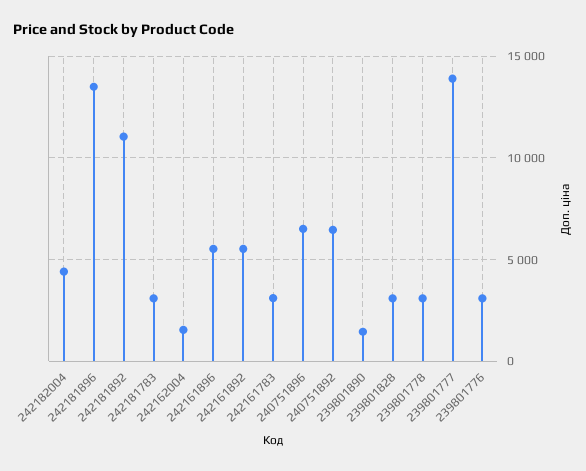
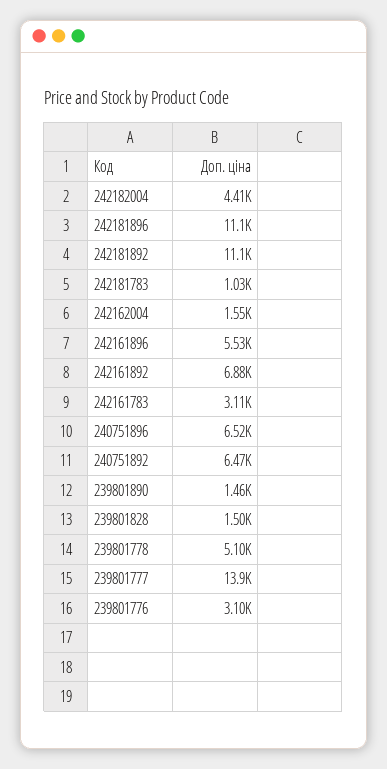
242181896: 13500 -> 11100
242181783: 3000 -> 1030
242161892: 5500 -> 6880
239801828: 3000 -> 1500
239801778: 3000 -> 5100

